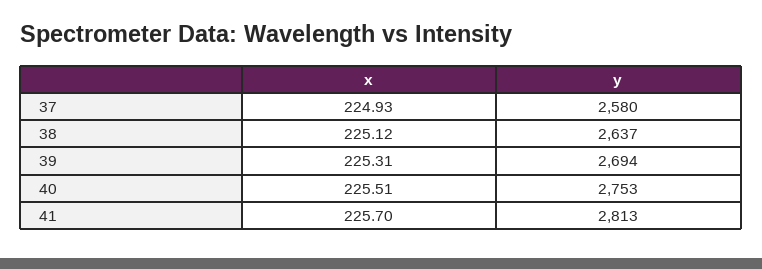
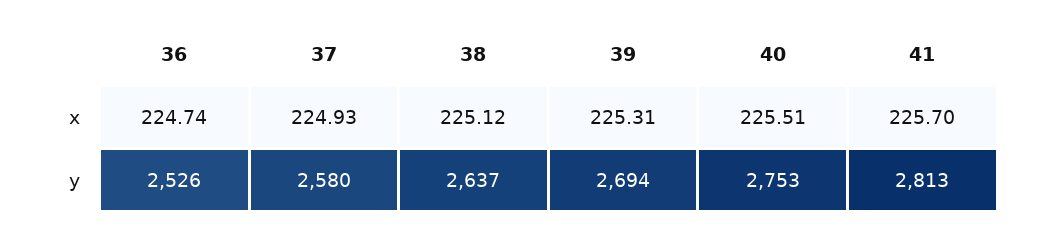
x, 36: none -> 224.74
y, 36: none -> 2526

